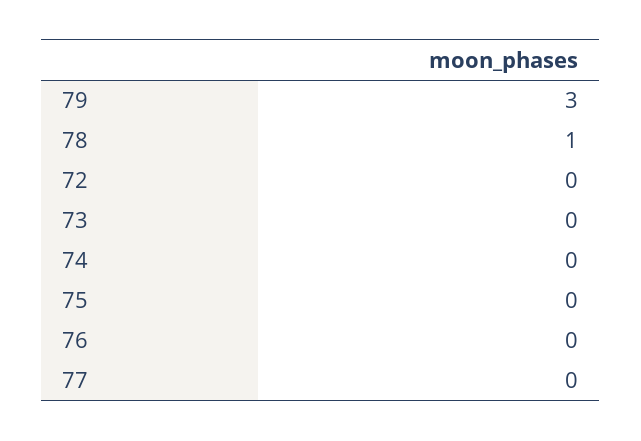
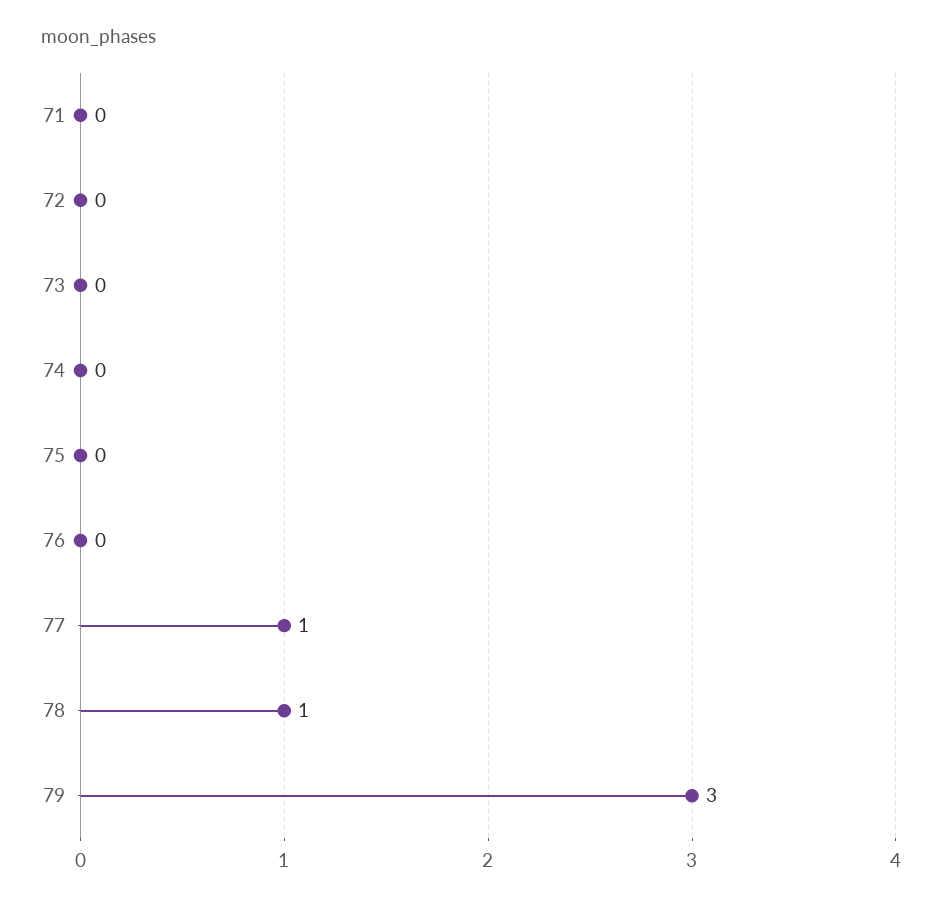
77: 0 -> 1
71: none -> 0

